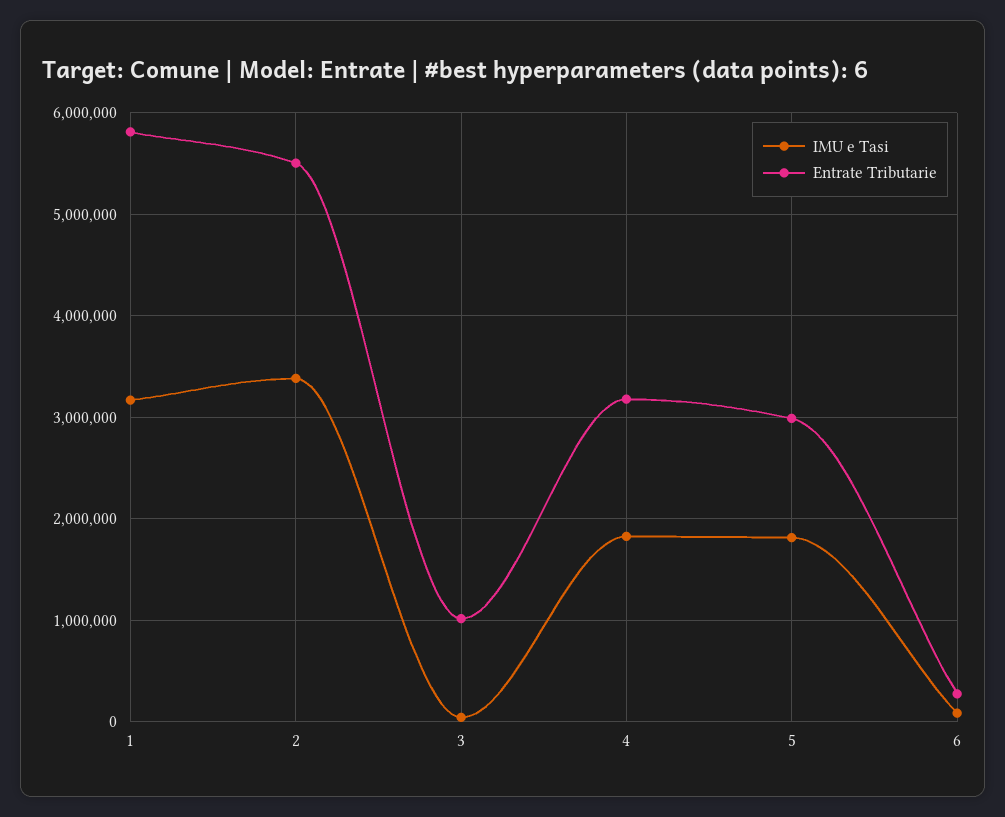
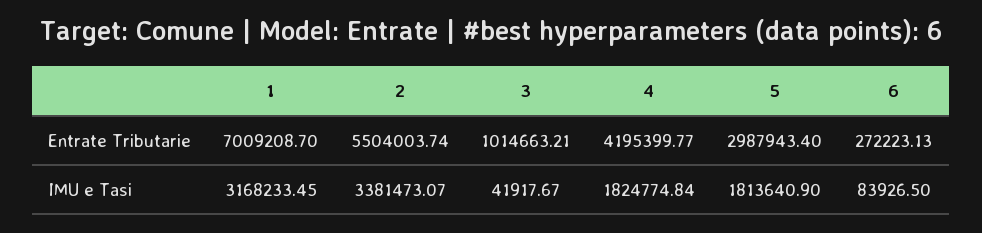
Entrate Tributarie, 1: 5800000 -> 7009208.7
Entrate Tributarie, 4: 3200000 -> 4195399.77

